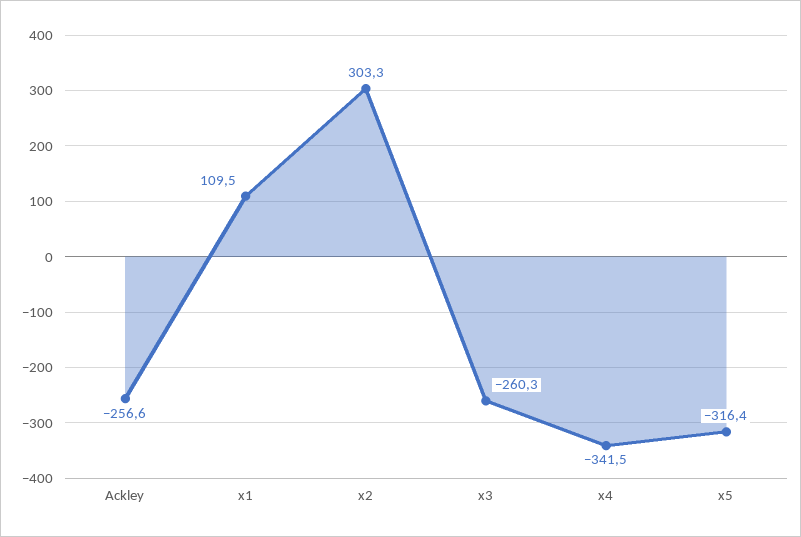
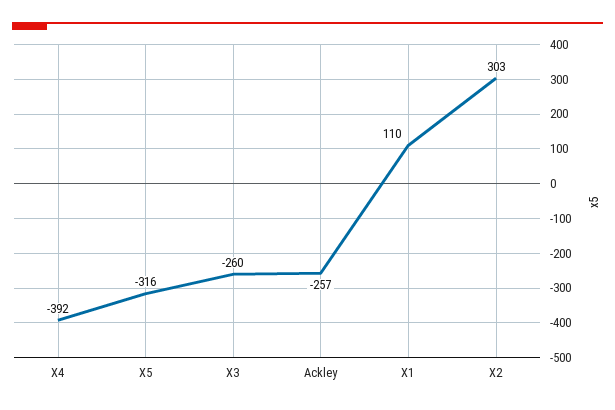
x4: -341.5 -> -392

